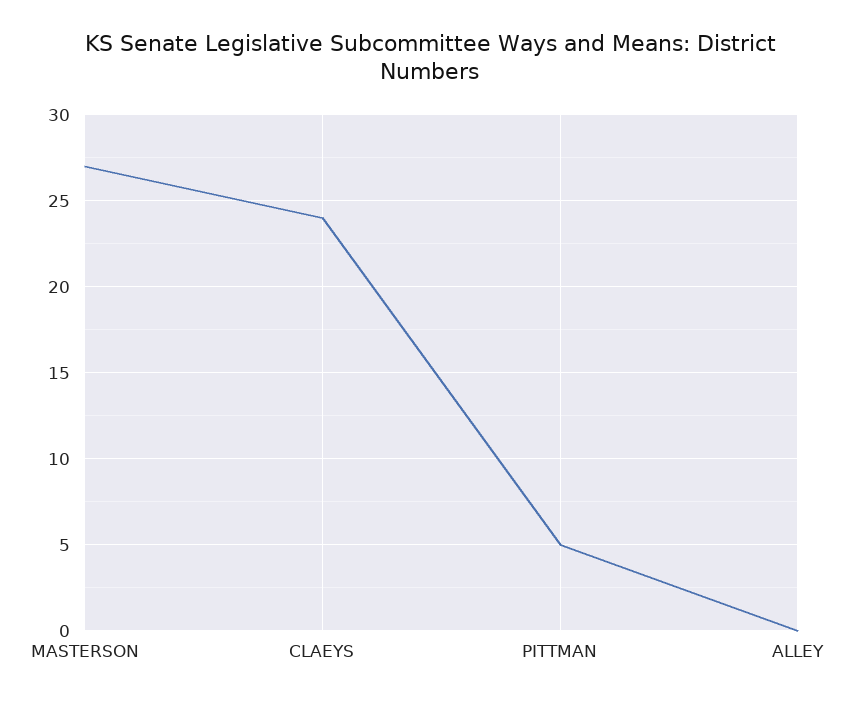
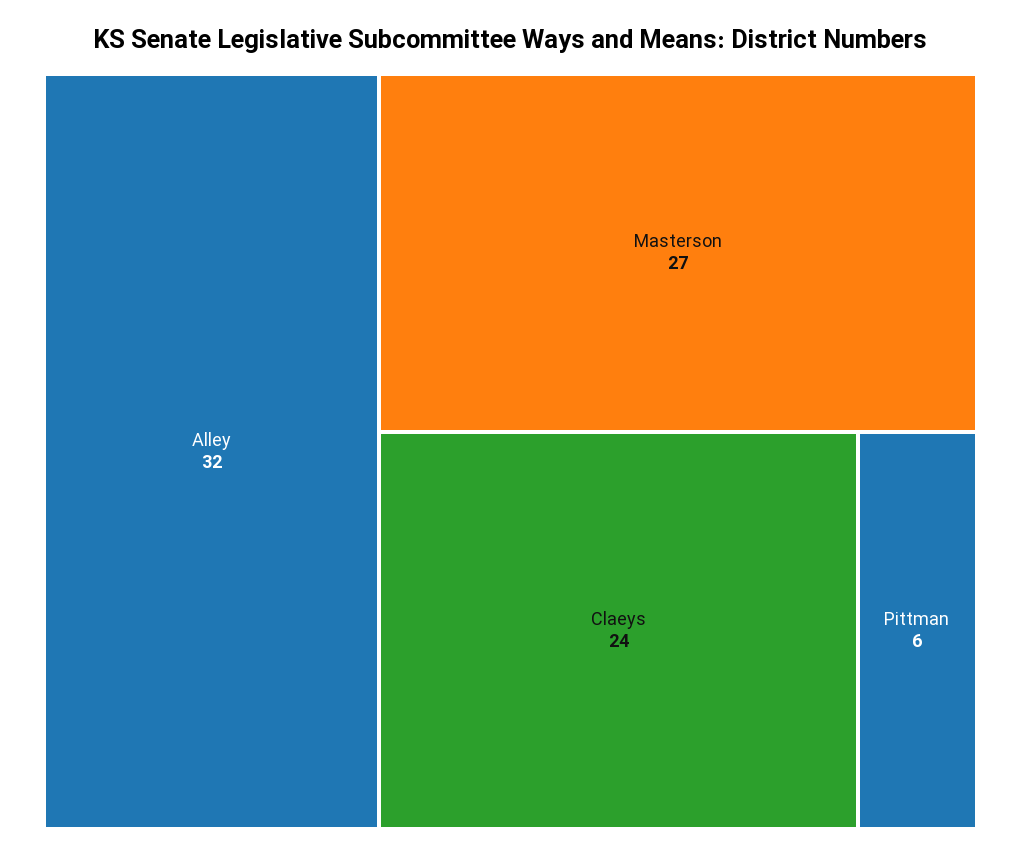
PITTMAN: 5 -> 6
ALLEY: 0 -> 32

